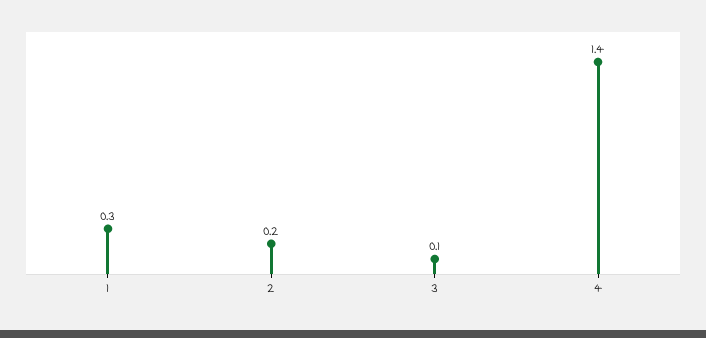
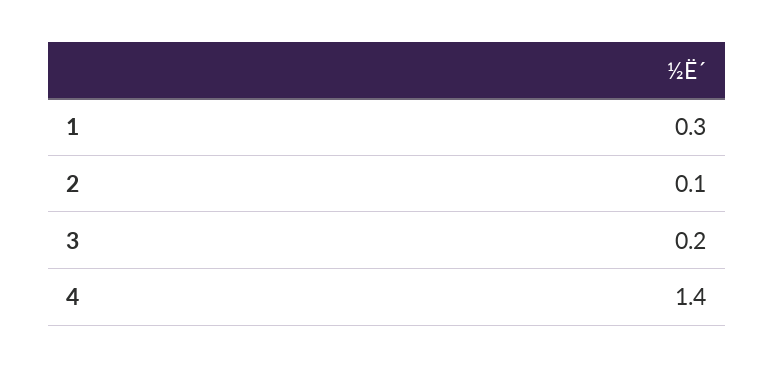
2: 0.2 -> 0.1
3: 0.1 -> 0.2

